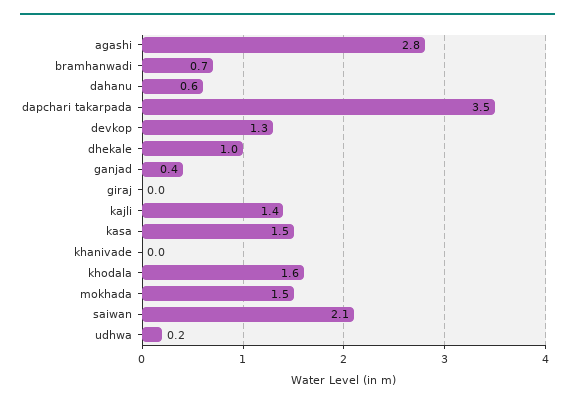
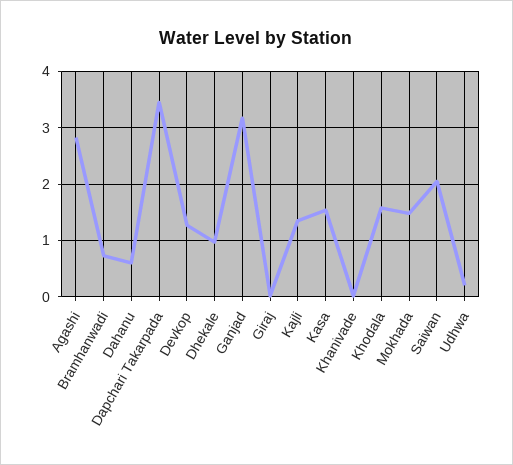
ganjad: 0.4 -> 3.2

